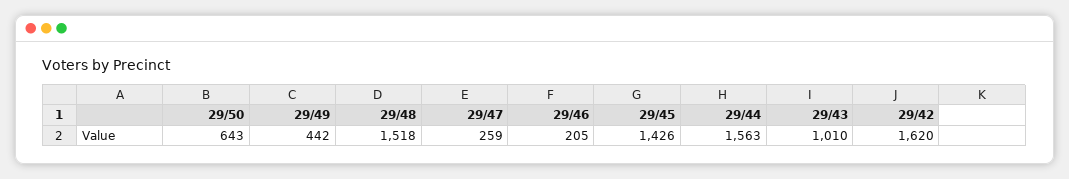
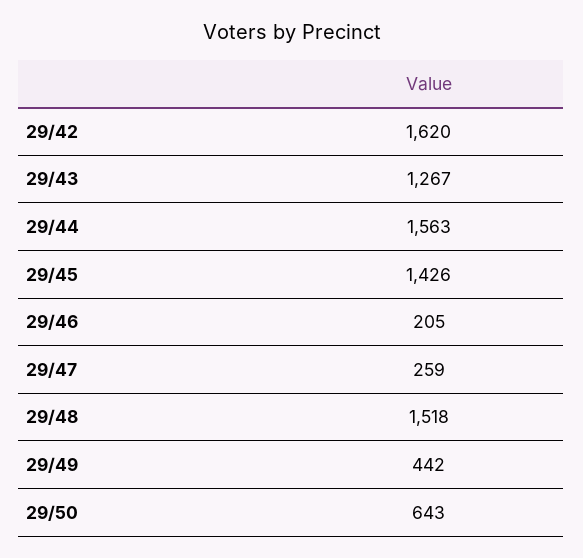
29/43: 1010 -> 1267

